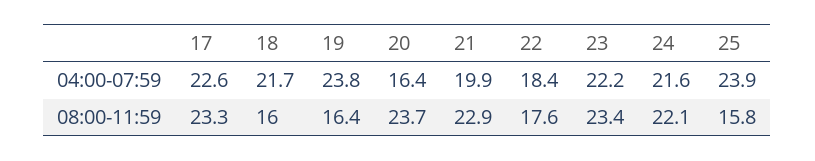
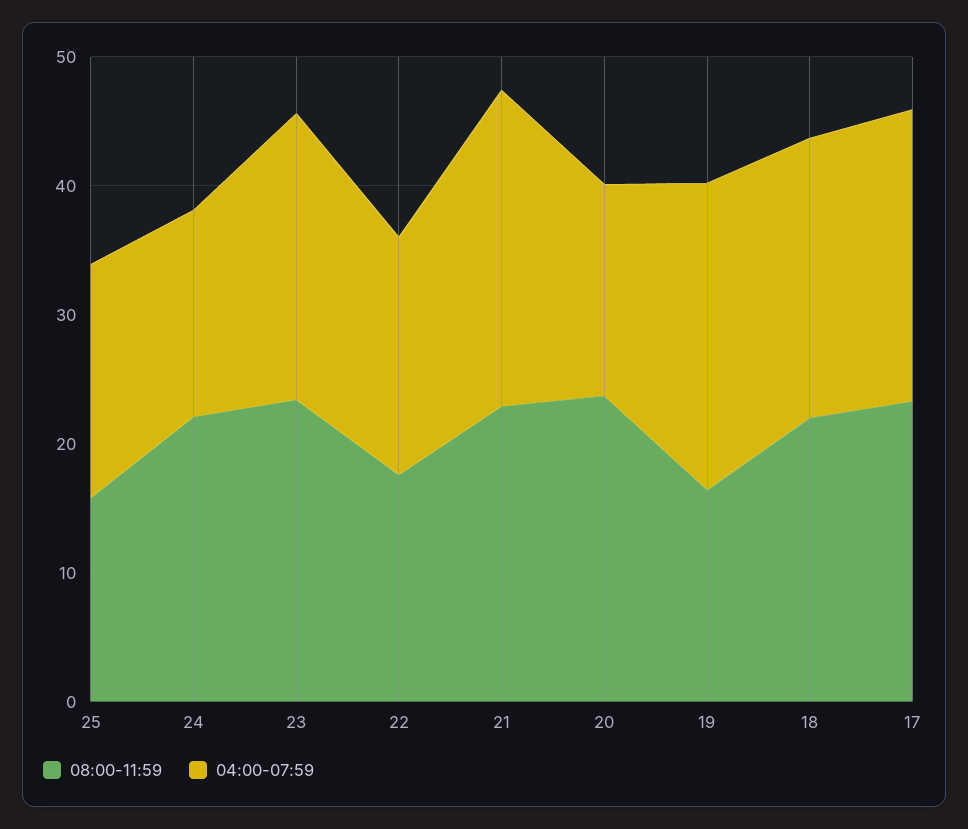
04:00-07:59, 21: 19.9 -> 24
04:00-07:59, 24: 21.6 -> 16
04:00-07:59, 25: 23.9 -> 18
08:00-11:59, 18: 16 -> 22

